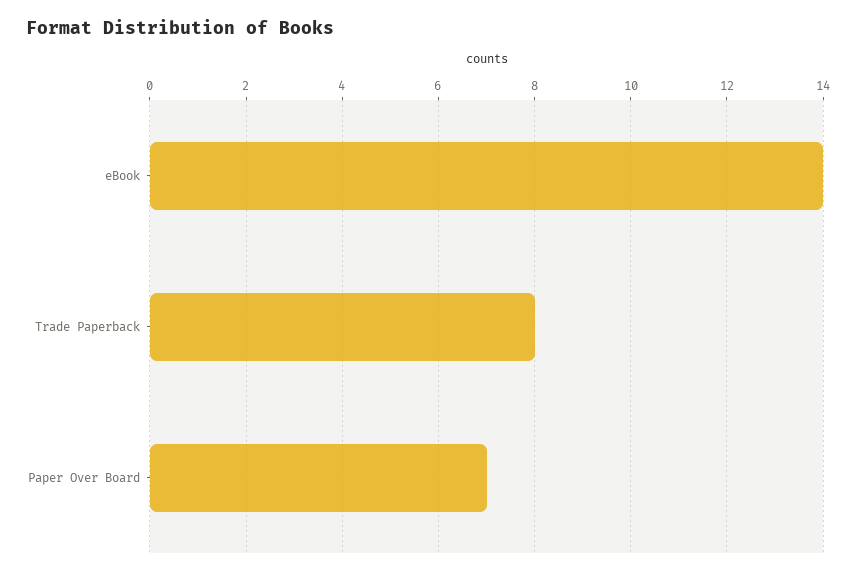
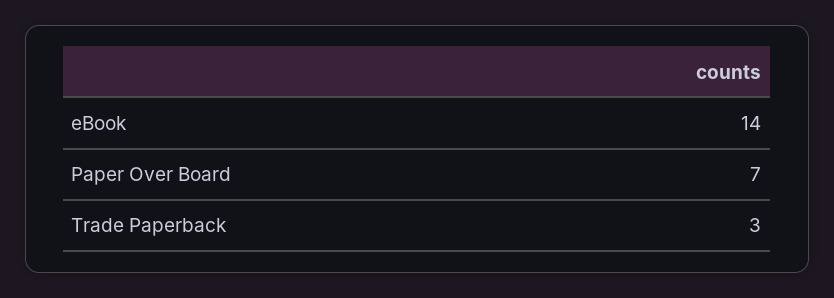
Trade Paperback: 8 -> 3

